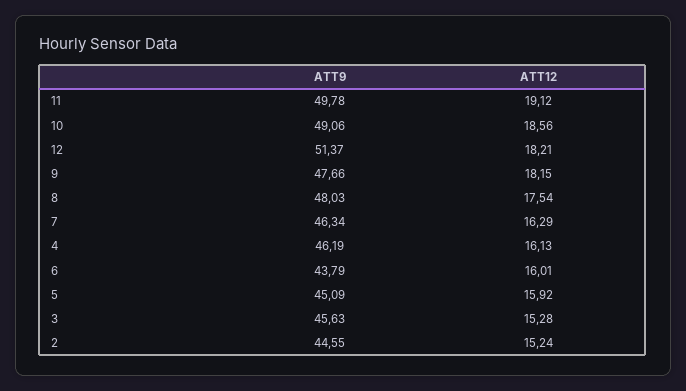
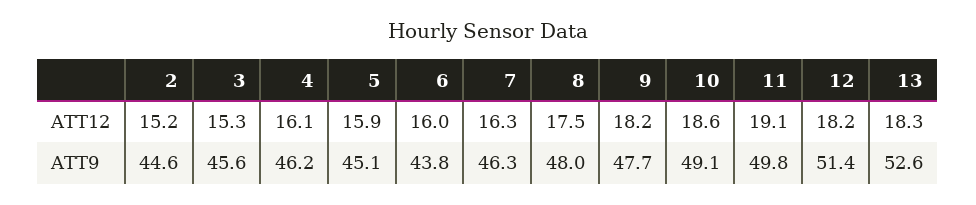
ATT12, 13: none -> 18.3
ATT9, 13: none -> 52.6

